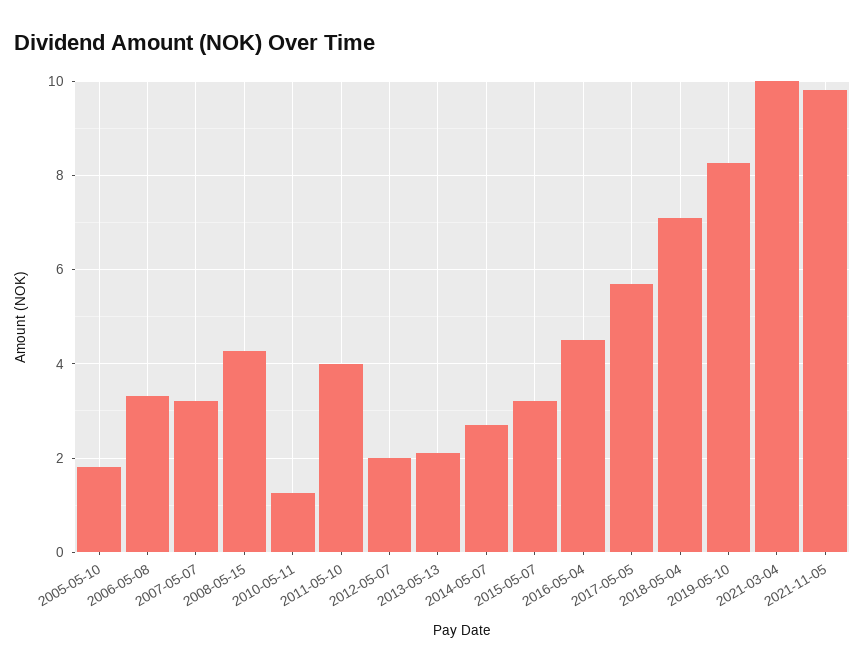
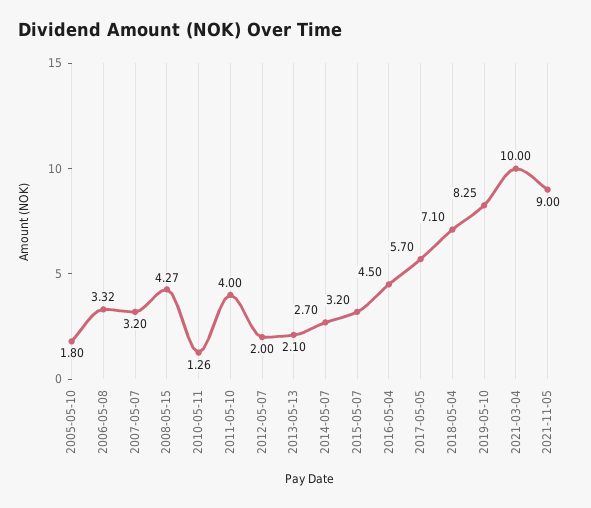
2021-11-05: 9.8 -> 9

